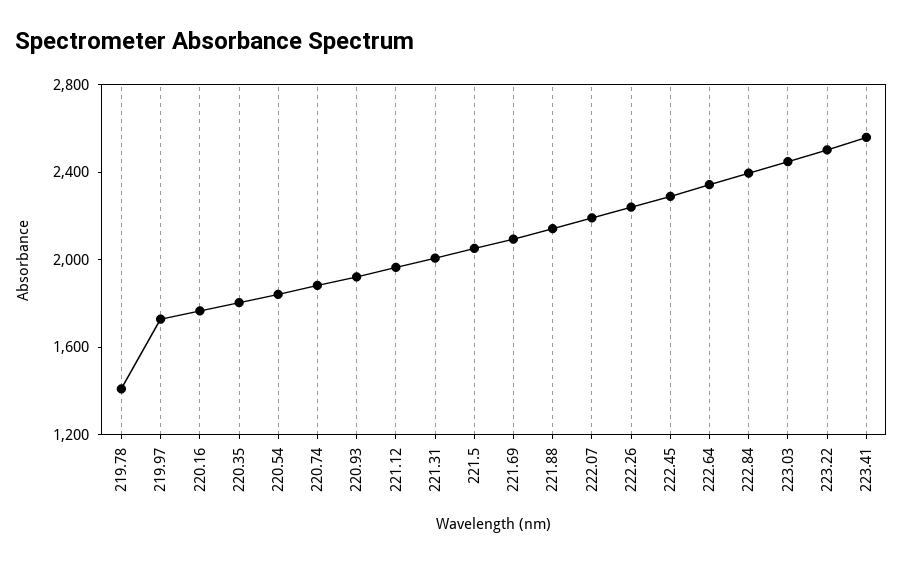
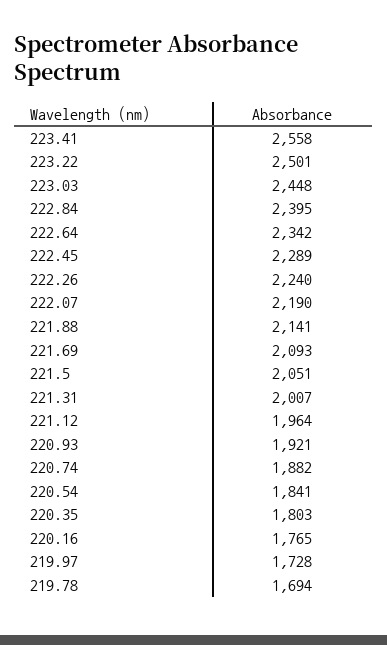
219.78: 1400 -> 1694

